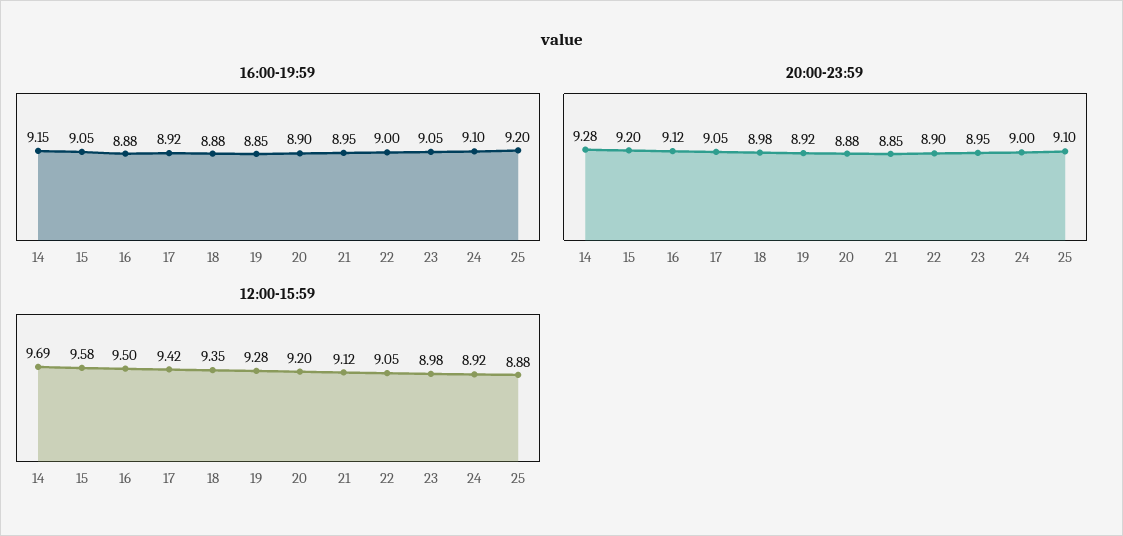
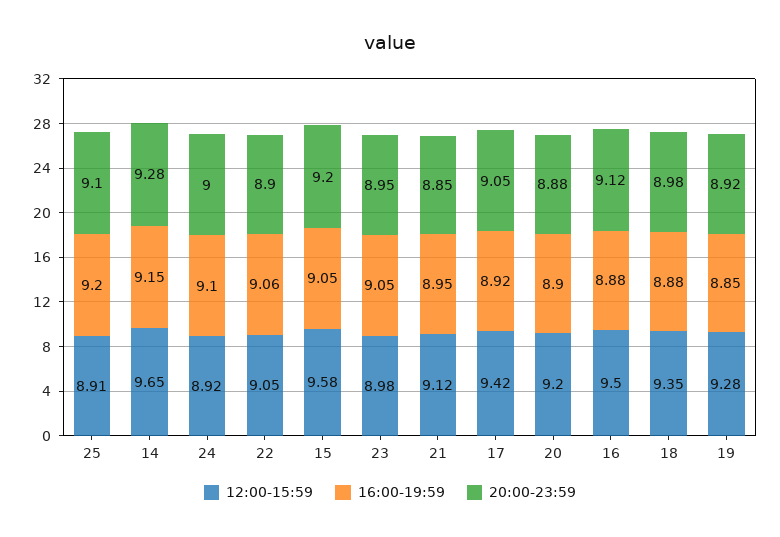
16:00-19:59, 22: 9 -> 9.06
12:00-15:59, 14: 9.69 -> 9.65
12:00-15:59, 25: 8.88 -> 8.91

